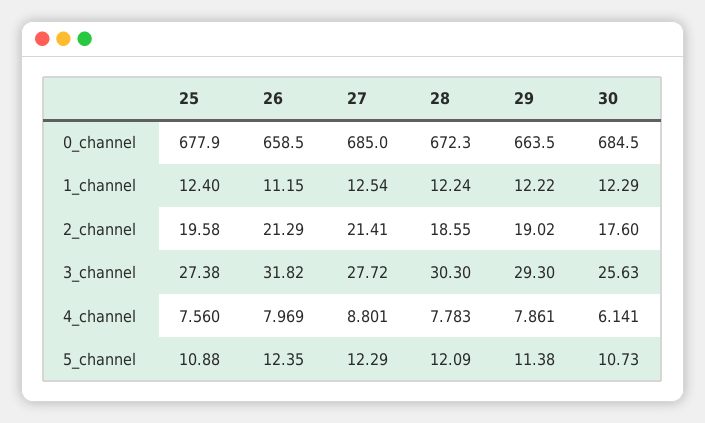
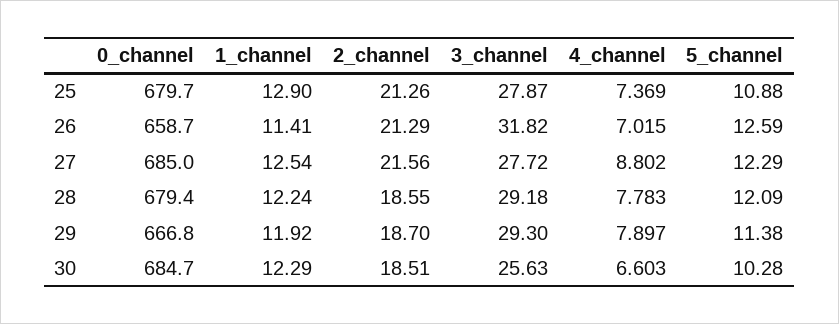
25, 0_channel: 677.9 -> 679.7
26, 0_channel: 658.5 -> 658.7
28, 0_channel: 672.3 -> 679.4
29, 0_channel: 663.5 -> 666.8
30, 0_channel: 684.5 -> 684.7
25, 1_channel: 12.4 -> 12.9
26, 1_channel: 11.15 -> 11.41
29, 1_channel: 12.22 -> 11.92
25, 2_channel: 19.58 -> 21.26
27, 2_channel: 21.41 -> 21.56
29, 2_channel: 19.02 -> 18.7
30, 2_channel: 17.6 -> 18.51
25, 3_channel: 27.38 -> 27.87
28, 3_channel: 30.3 -> 29.18
25, 4_channel: 7.56 -> 7.369
26, 4_channel: 7.969 -> 7.015
27, 4_channel: 8.801 -> 8.802
29, 4_channel: 7.861 -> 7.897
30, 4_channel: 6.141 -> 6.603
26, 5_channel: 12.35 -> 12.59
30, 5_channel: 10.73 -> 10.28

